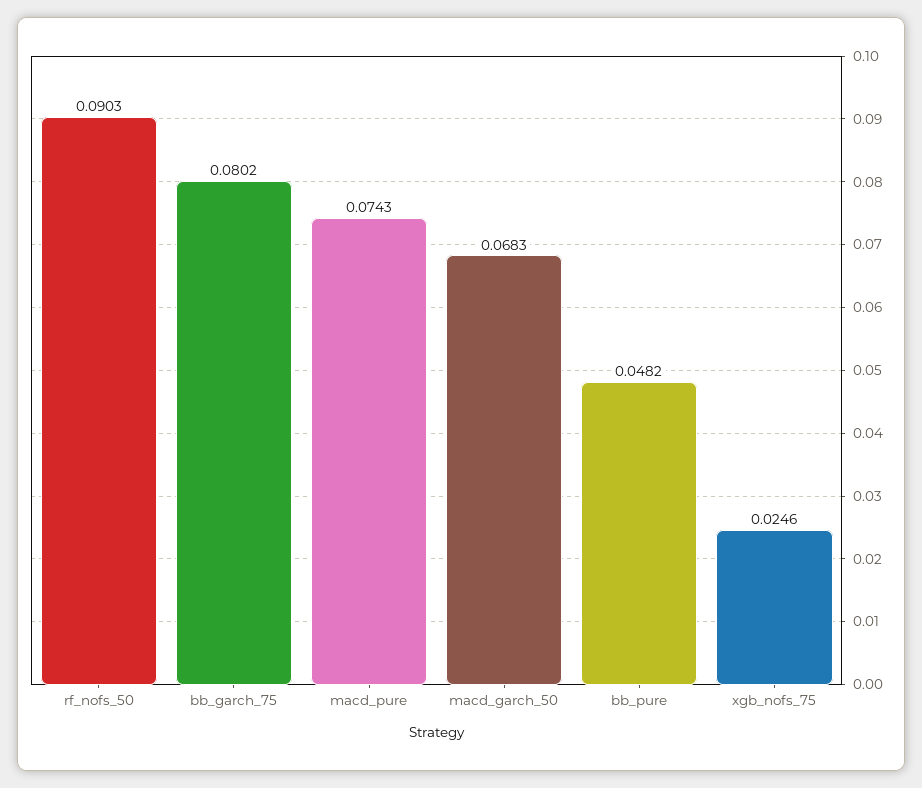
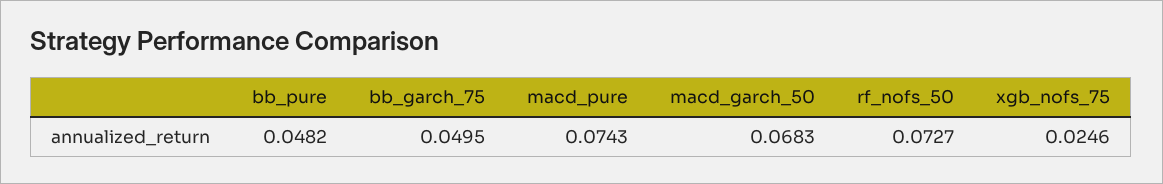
rf_nofs_50: 0.0903 -> 0.0727
bb_garch_75: 0.0802 -> 0.0495

